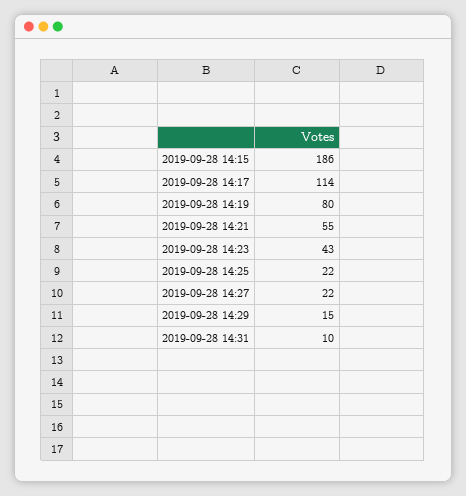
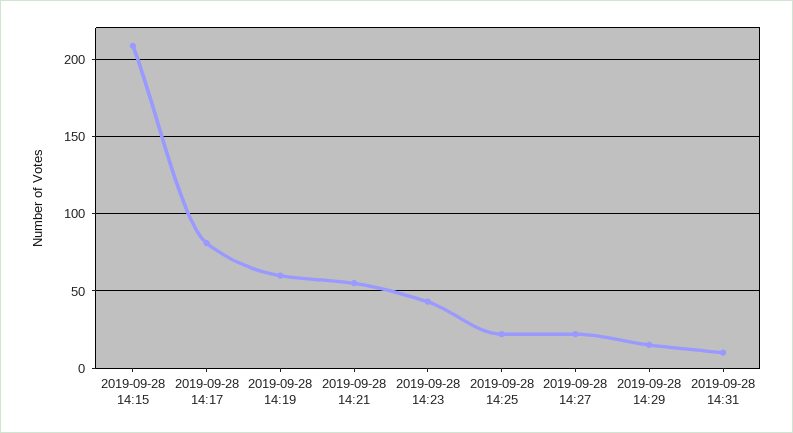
2019-09-28 14:15: 186 -> 210
2019-09-28 14:17: 114 -> 80
2019-09-28 14:19: 80 -> 60

